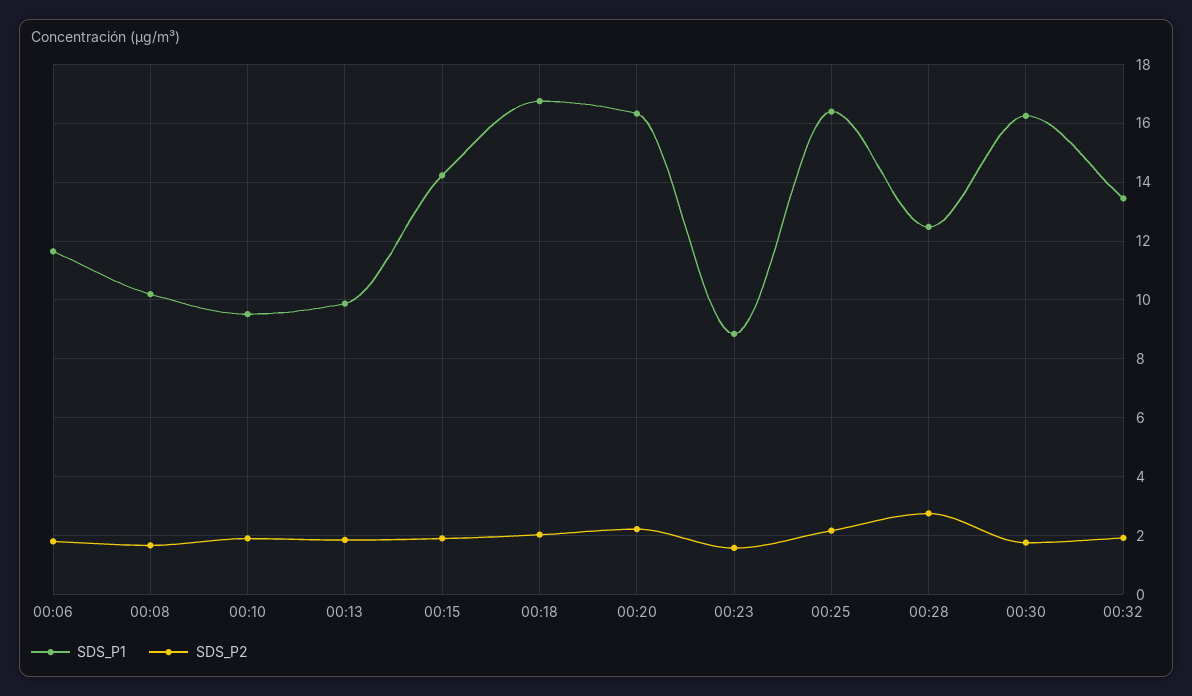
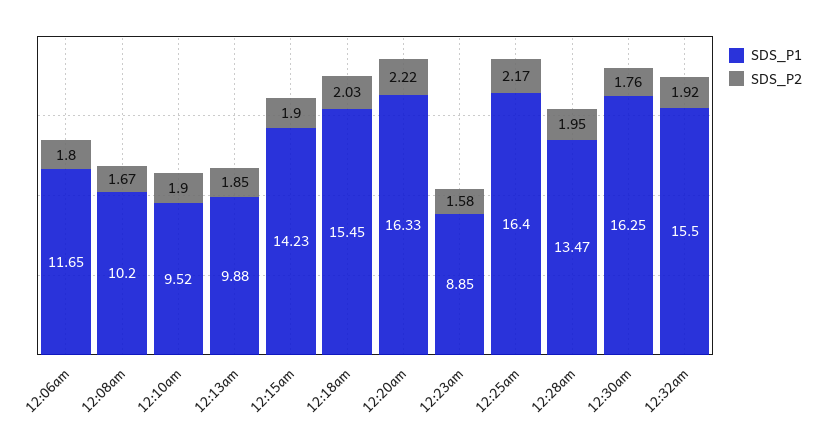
SDS_P1, 00:18: 16.75 -> 15.45
SDS_P1, 00:28: 12.5 -> 13.47
SDS_P2, 00:28: 2.75 -> 1.95
SDS_P1, 00:32: 13.5 -> 15.5

